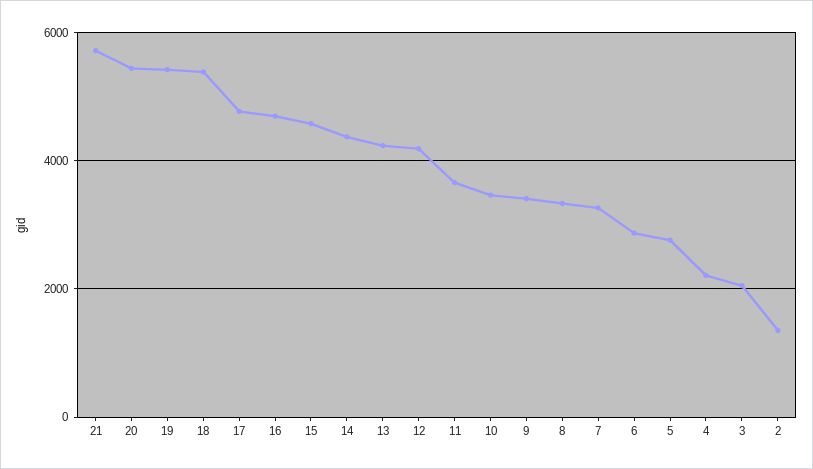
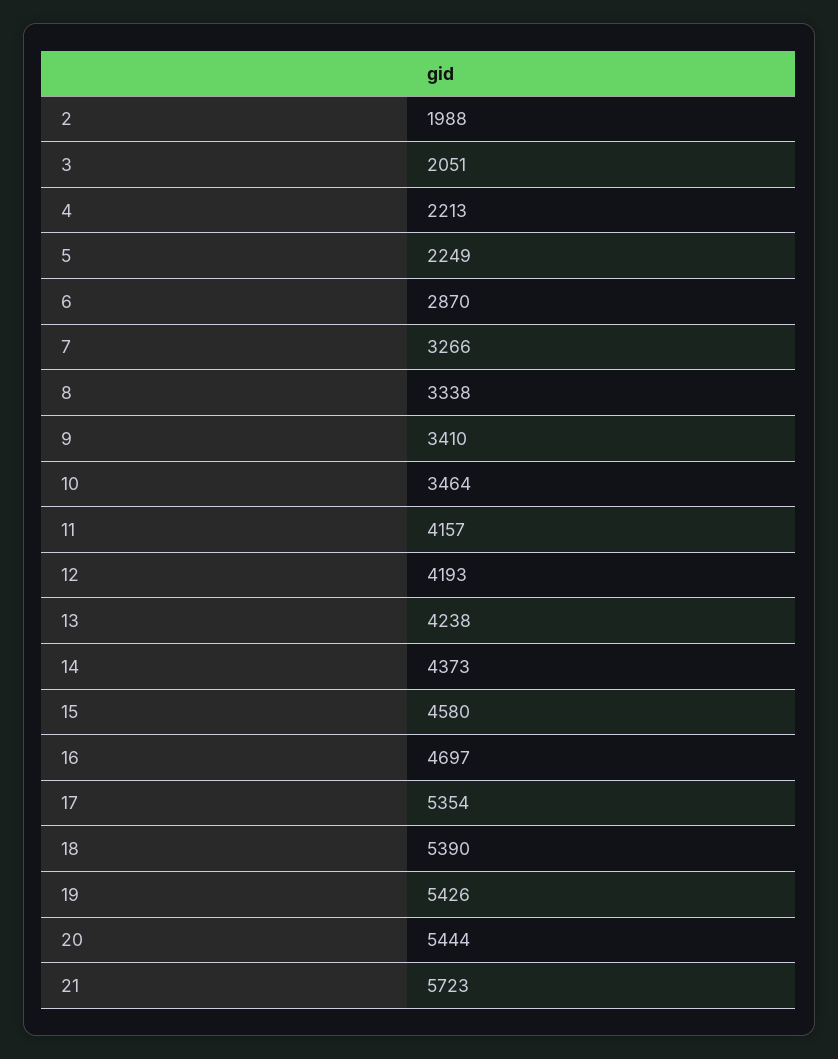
17: 4800 -> 5354
11: 3600 -> 4157
5: 2800 -> 2249
2: 1400 -> 1988

